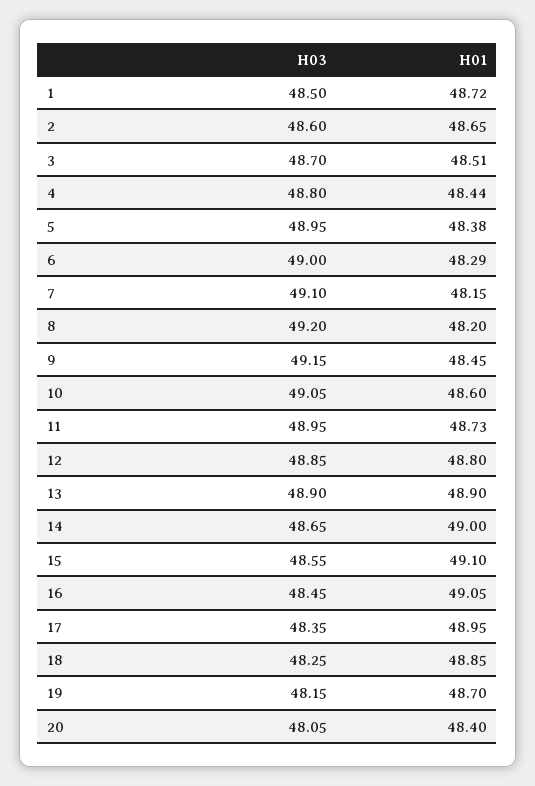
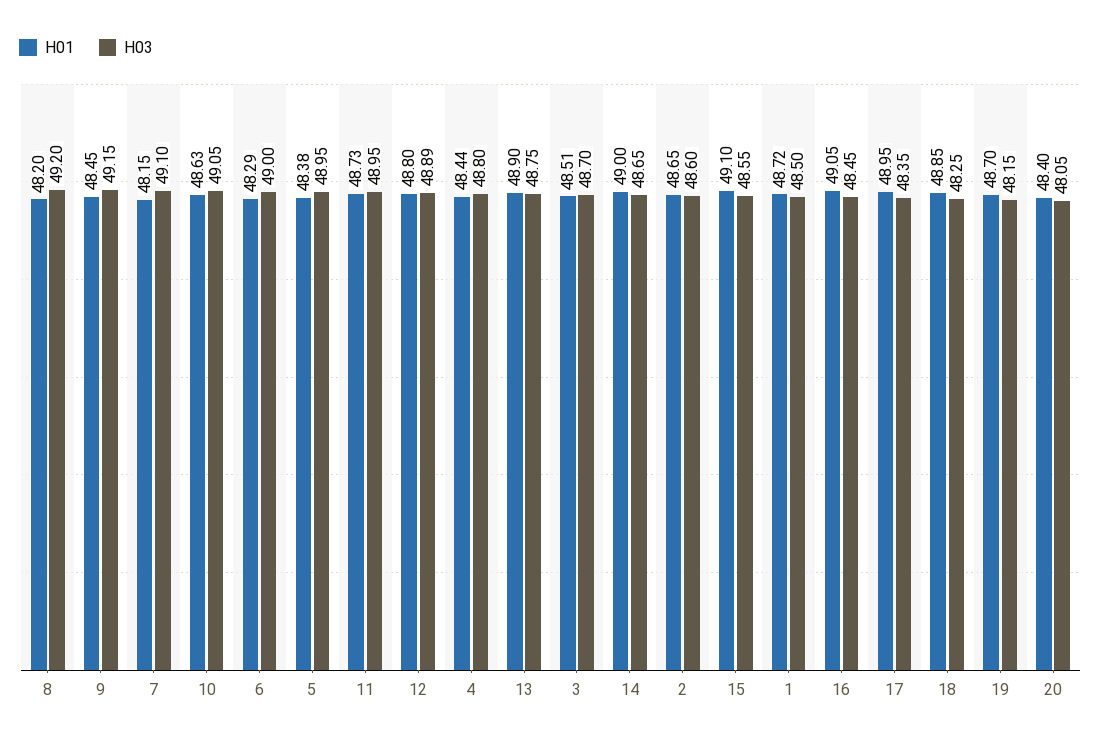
H01, 10: 48.6 -> 48.63
H03, 12: 48.85 -> 48.89
H03, 13: 48.9 -> 48.75

